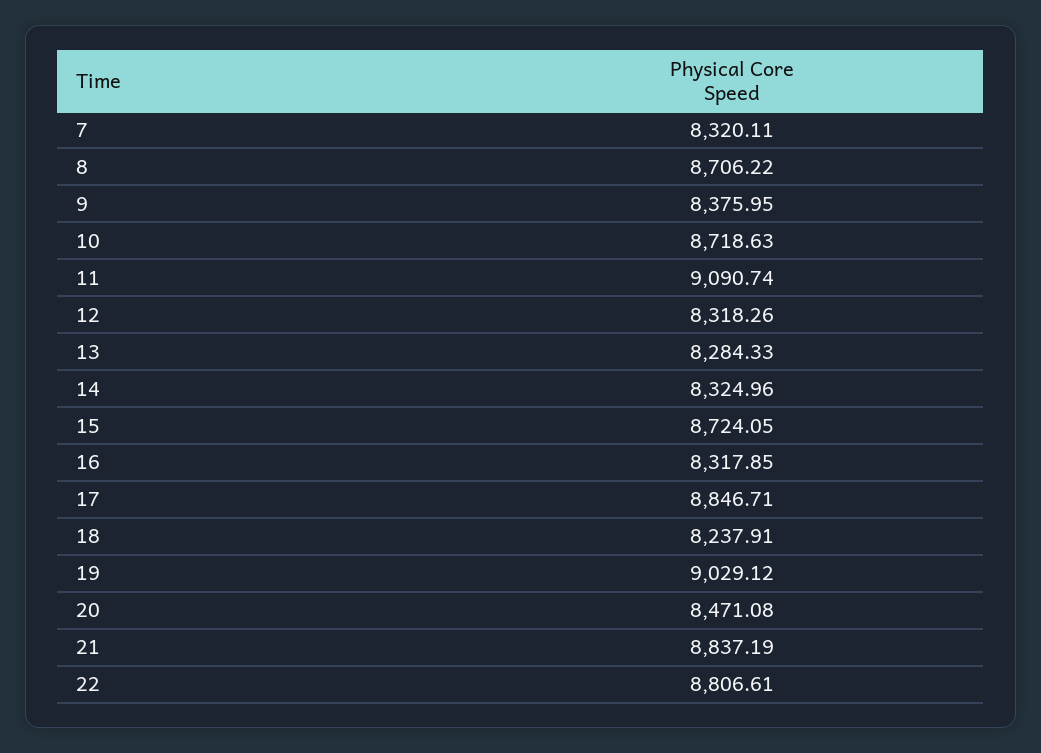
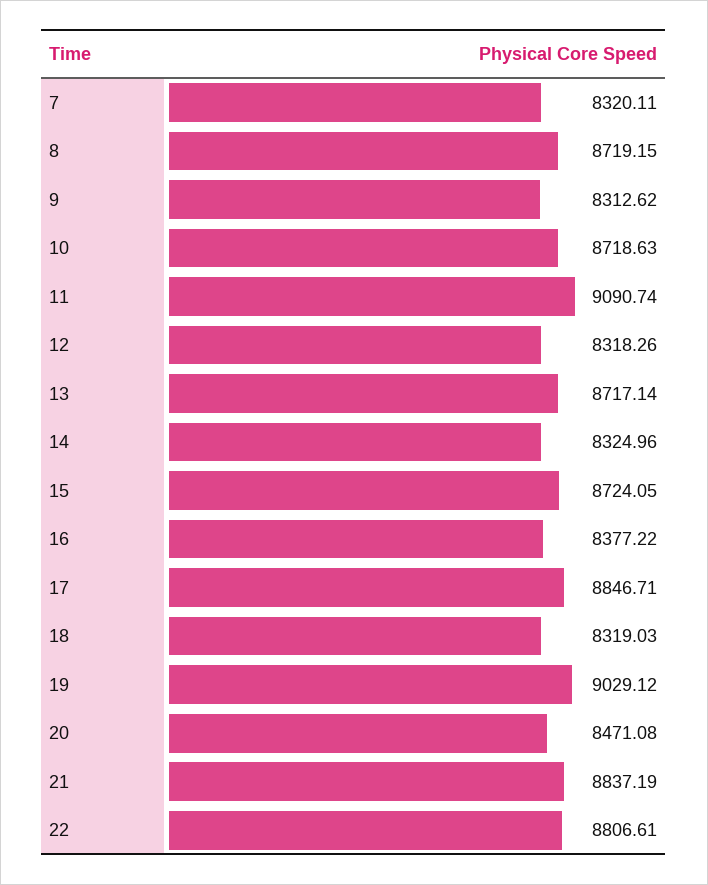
8: 8706.22 -> 8719.15
9: 8375.95 -> 8312.62
13: 8284.33 -> 8717.14
16: 8317.85 -> 8377.22
18: 8237.91 -> 8319.03

